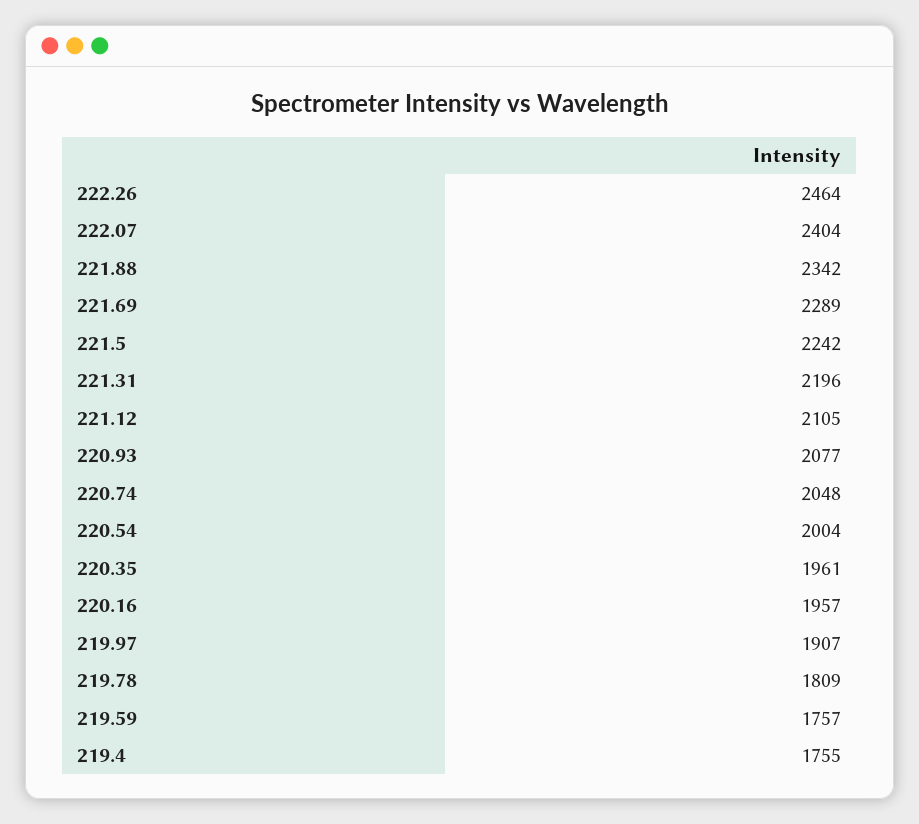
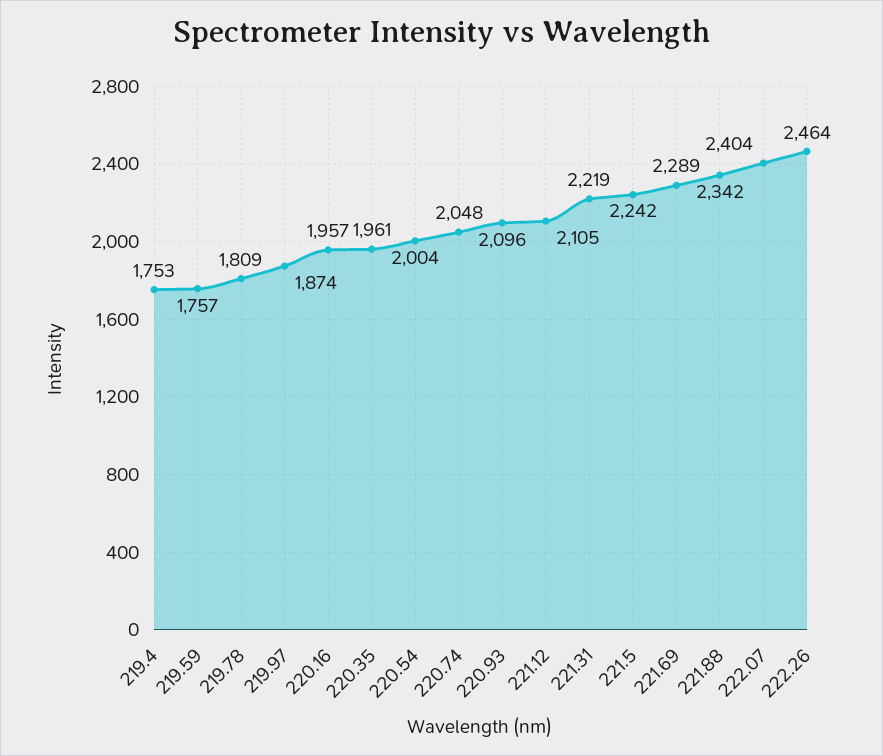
221.31: 2196 -> 2219
220.93: 2077 -> 2096
219.97: 1907 -> 1874
219.4: 1755 -> 1753

